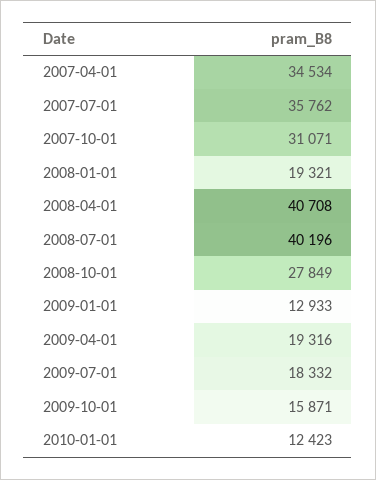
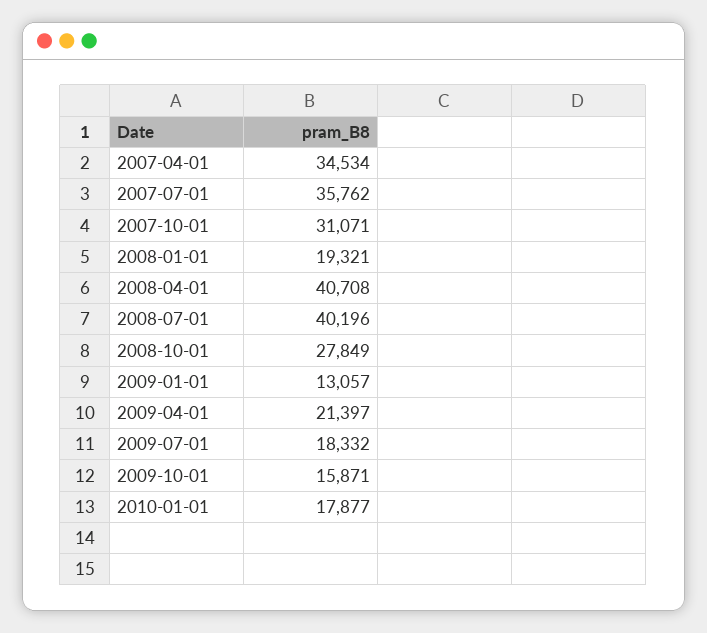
2009-01-01: 12933 -> 13057
2009-04-01: 19316 -> 21397
2010-01-01: 12423 -> 17877

